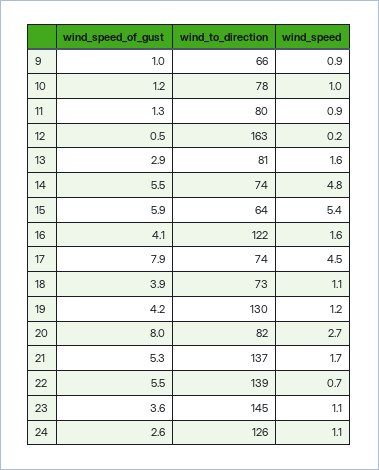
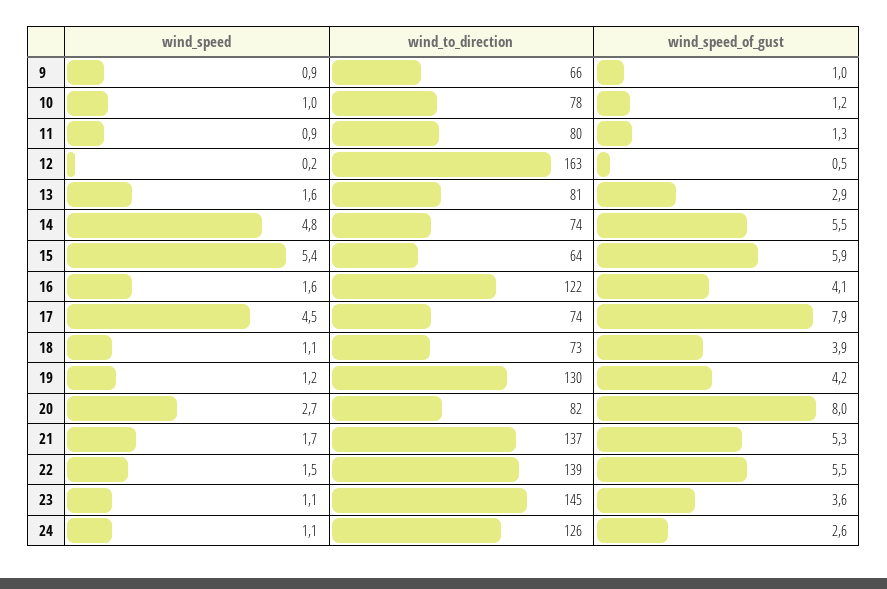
wind_speed, 22: 0.7 -> 1.5

